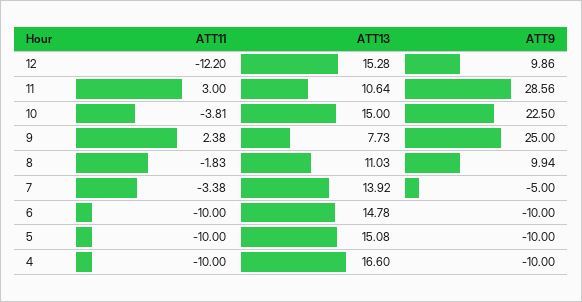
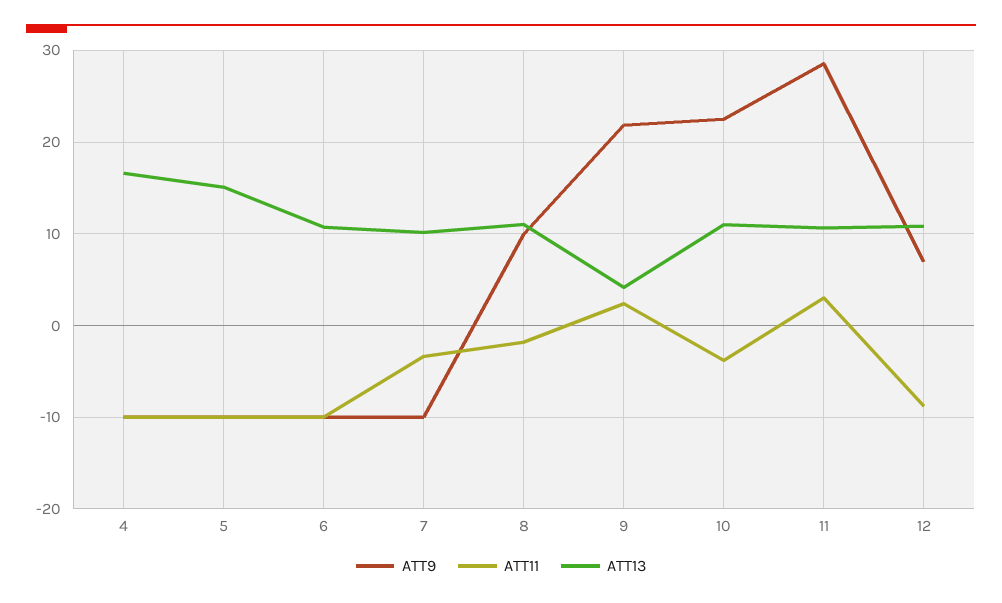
ATT11, 12: -12.2 -> -9
ATT13, 12: 15.28 -> 11
ATT9, 12: 9.86 -> 7
ATT13, 10: 15 -> 11
ATT13, 9: 7.73 -> 4
ATT9, 9: 25 -> 22
ATT13, 7: 13.92 -> 10
ATT9, 7: -5 -> -10
ATT13, 6: 14.78 -> 11

